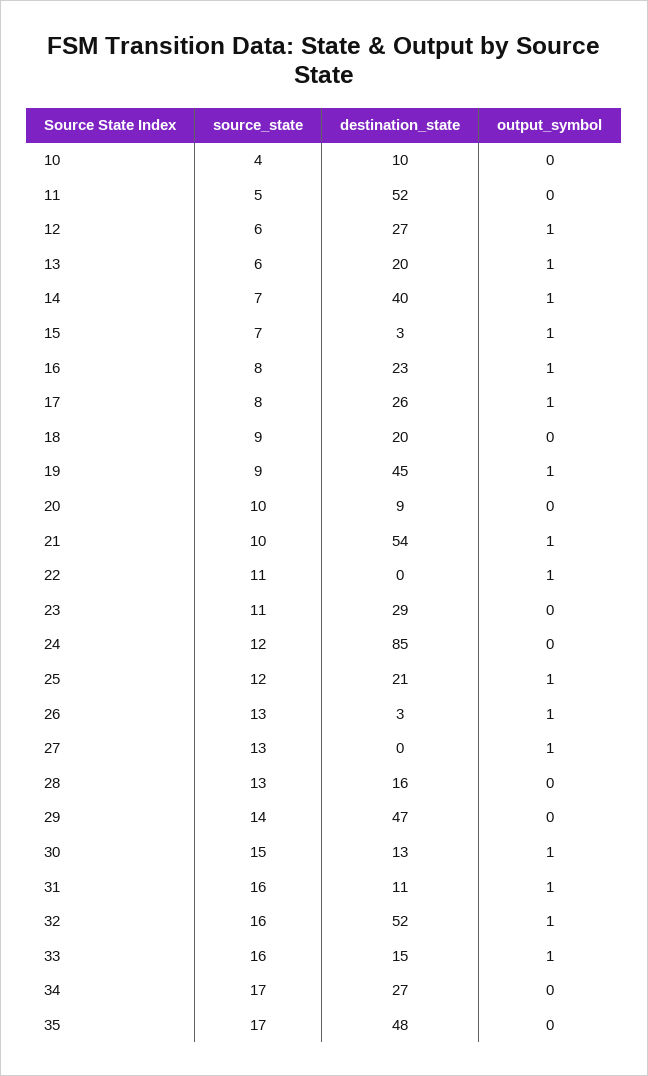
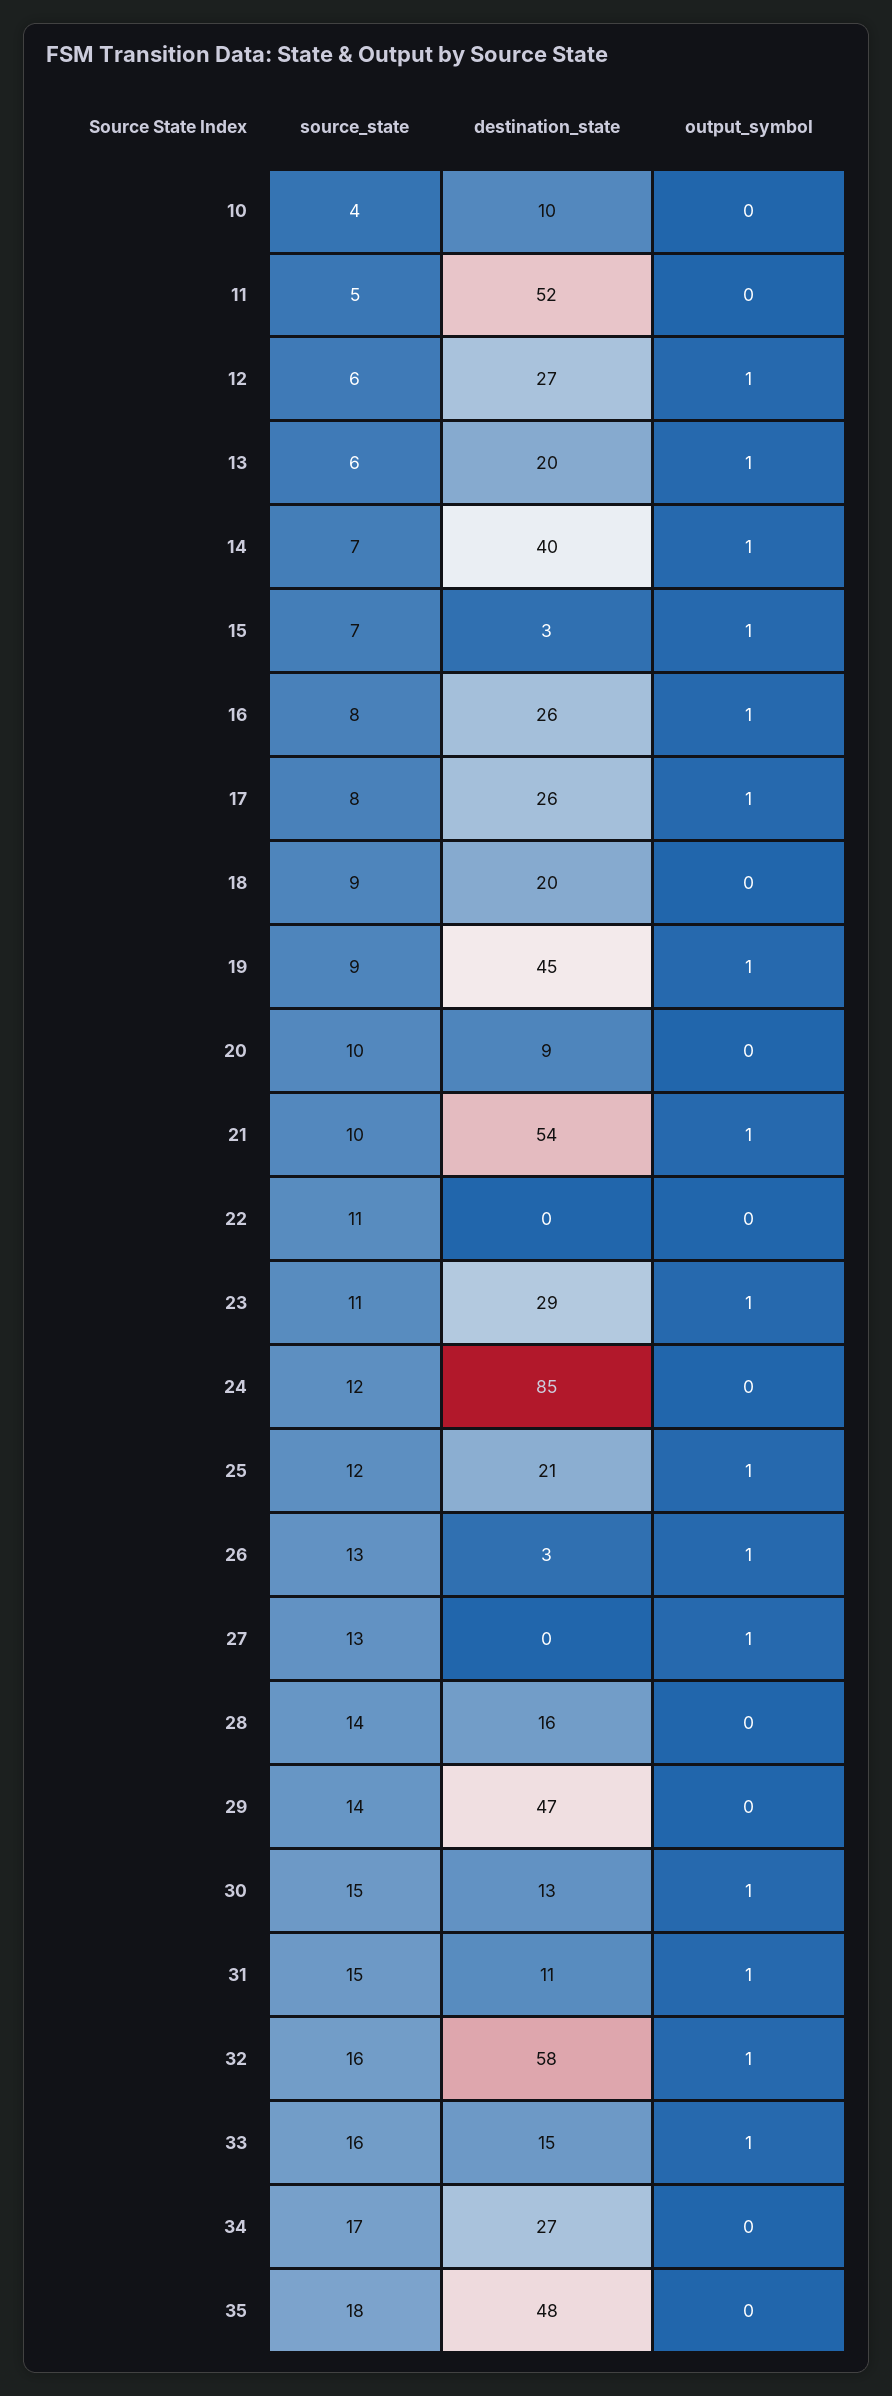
destination_state, 16: 23 -> 26
output_symbol, 22: 1 -> 0
output_symbol, 23: 0 -> 1
source_state, 28: 13 -> 14
source_state, 31: 16 -> 15
destination_state, 32: 52 -> 58
source_state, 35: 17 -> 18

